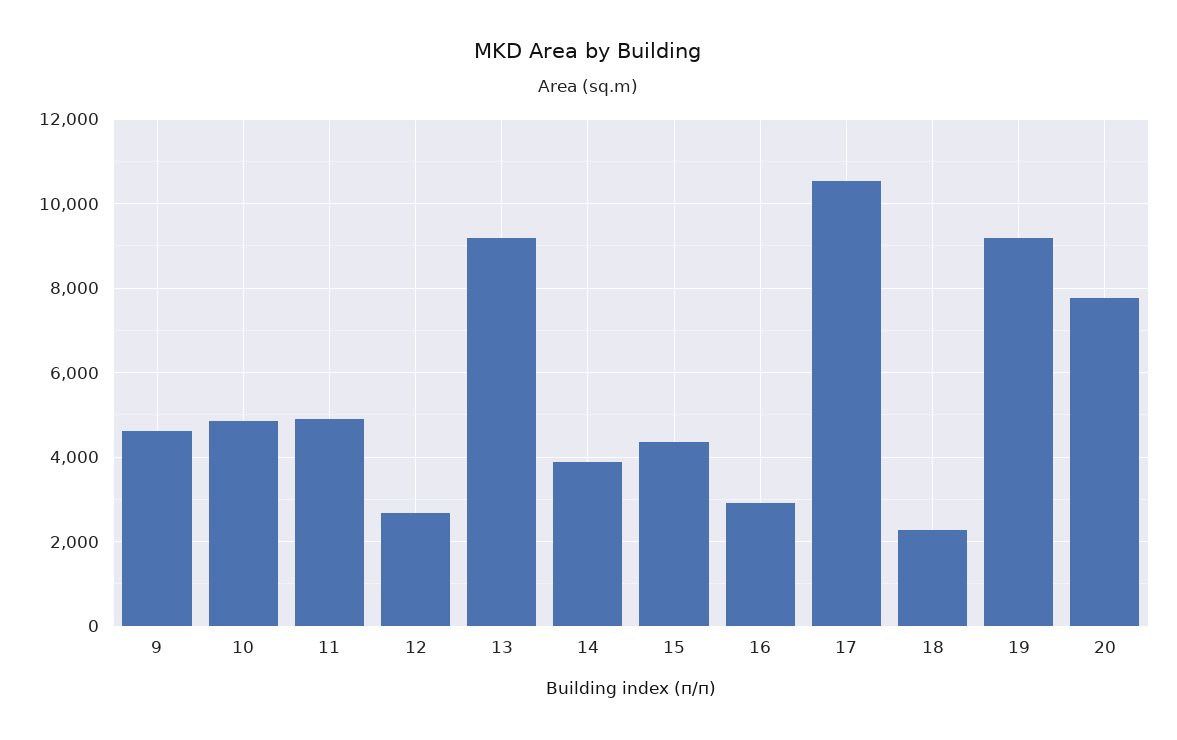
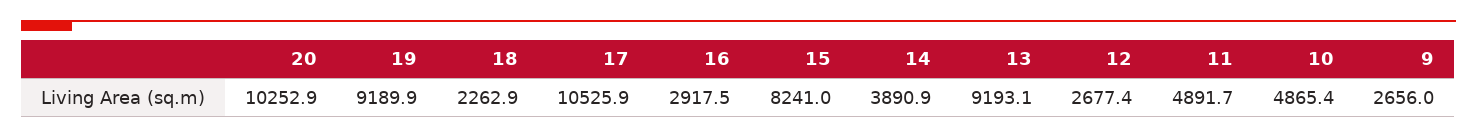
9: 4600 -> 2656
15: 4400 -> 8241
20: 7800 -> 10252.9

